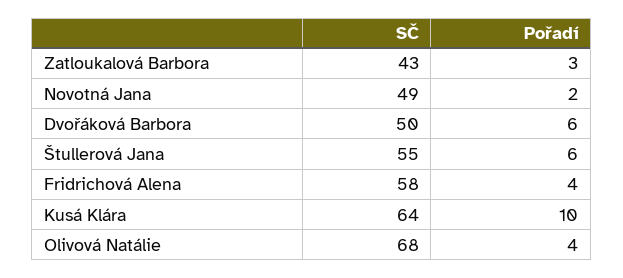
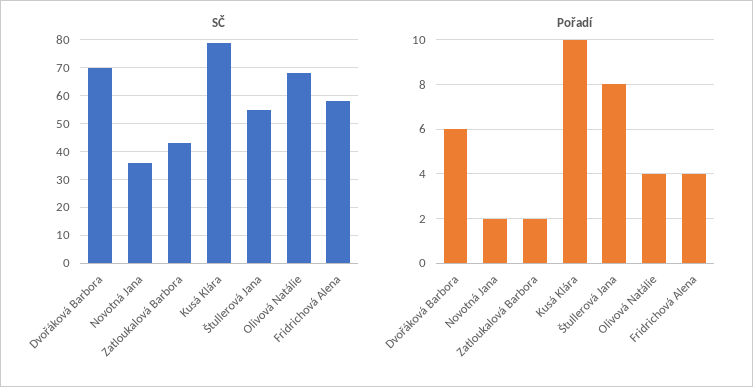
Pořadí, Zatloukalová Barbora: 3 -> 2
SČ, Novotná Jana: 49 -> 35
SČ, Dvořáková Barbora: 50 -> 70
Pořadí, Štullerová Jana: 6 -> 8
SČ, Kusá Klára: 64 -> 80

